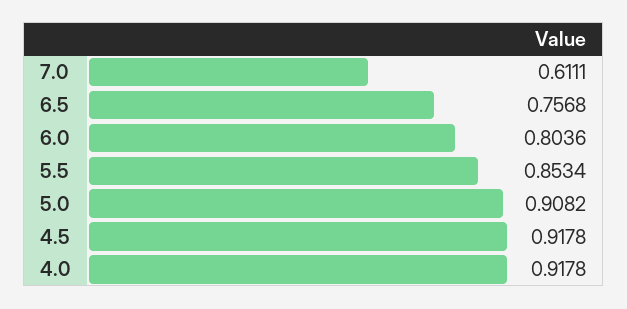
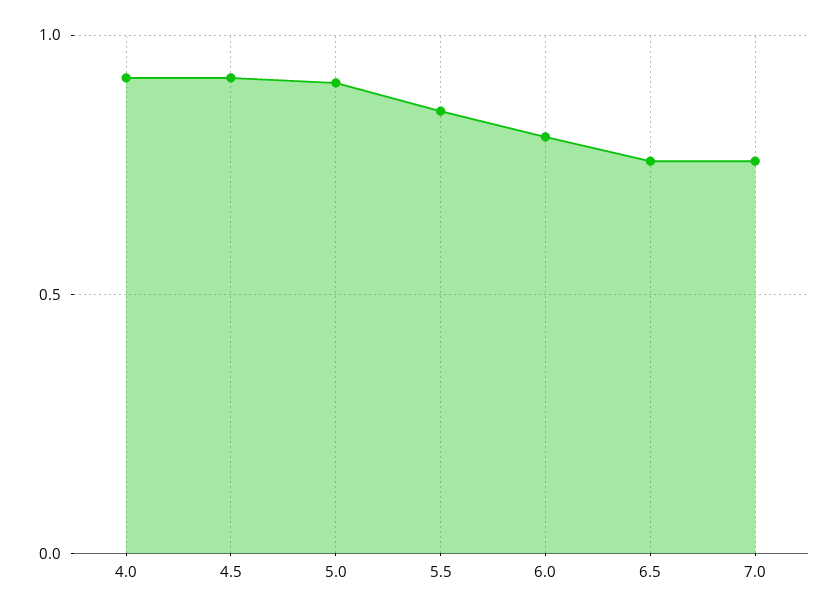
7.0: 0.6111 -> 0.75

